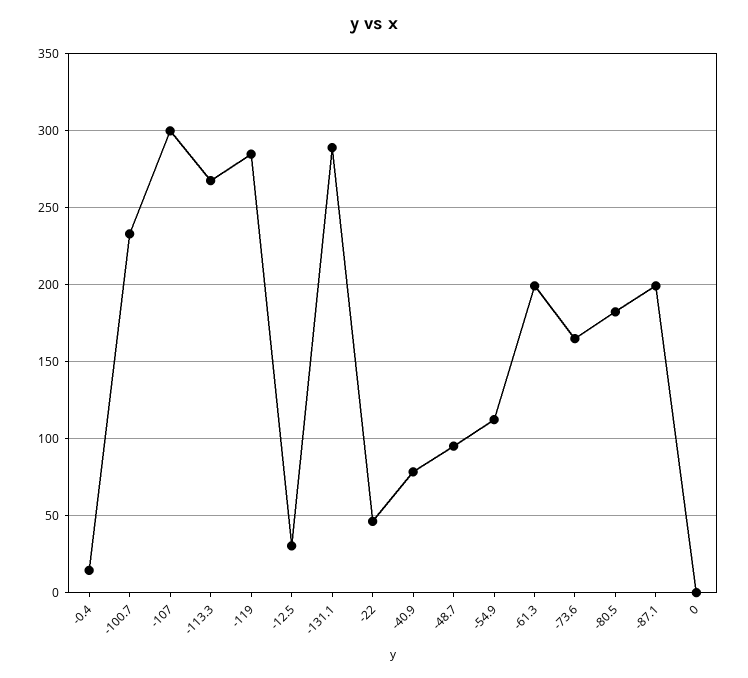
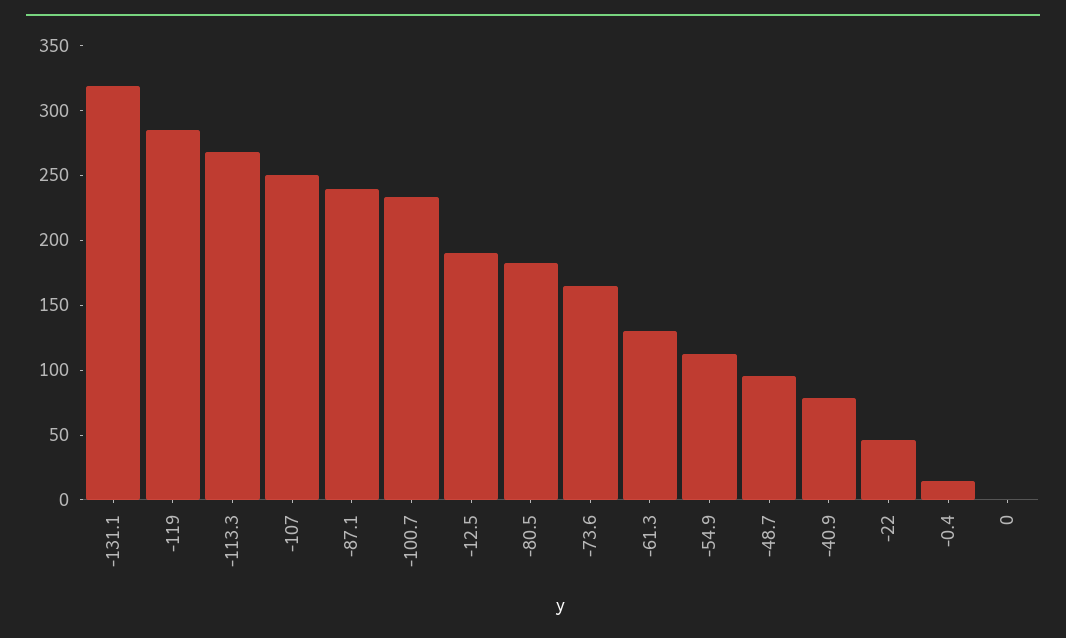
-107: 300 -> 250
-12.5: 30 -> 190
-131.1: 290 -> 320
-61.3: 200 -> 130
-87.1: 200 -> 240

